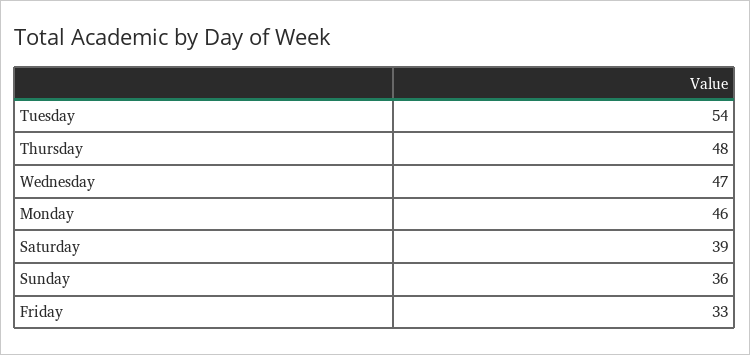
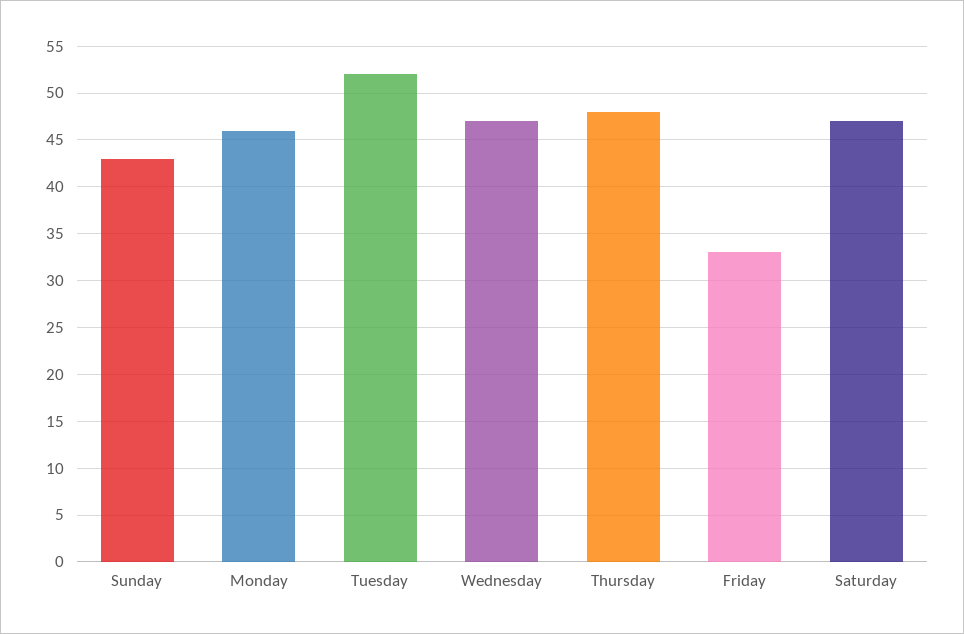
Tuesday: 54 -> 52
Saturday: 39 -> 47
Sunday: 36 -> 43

